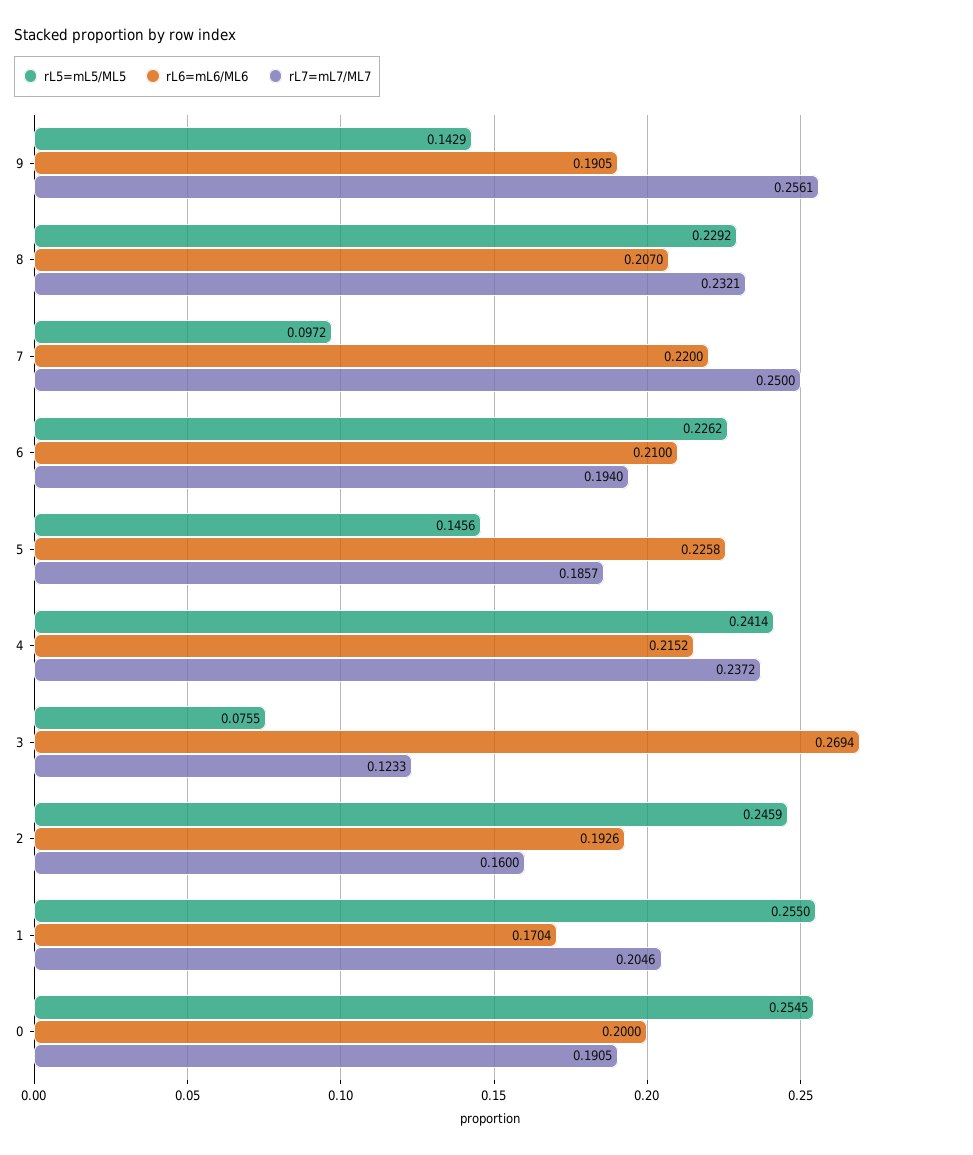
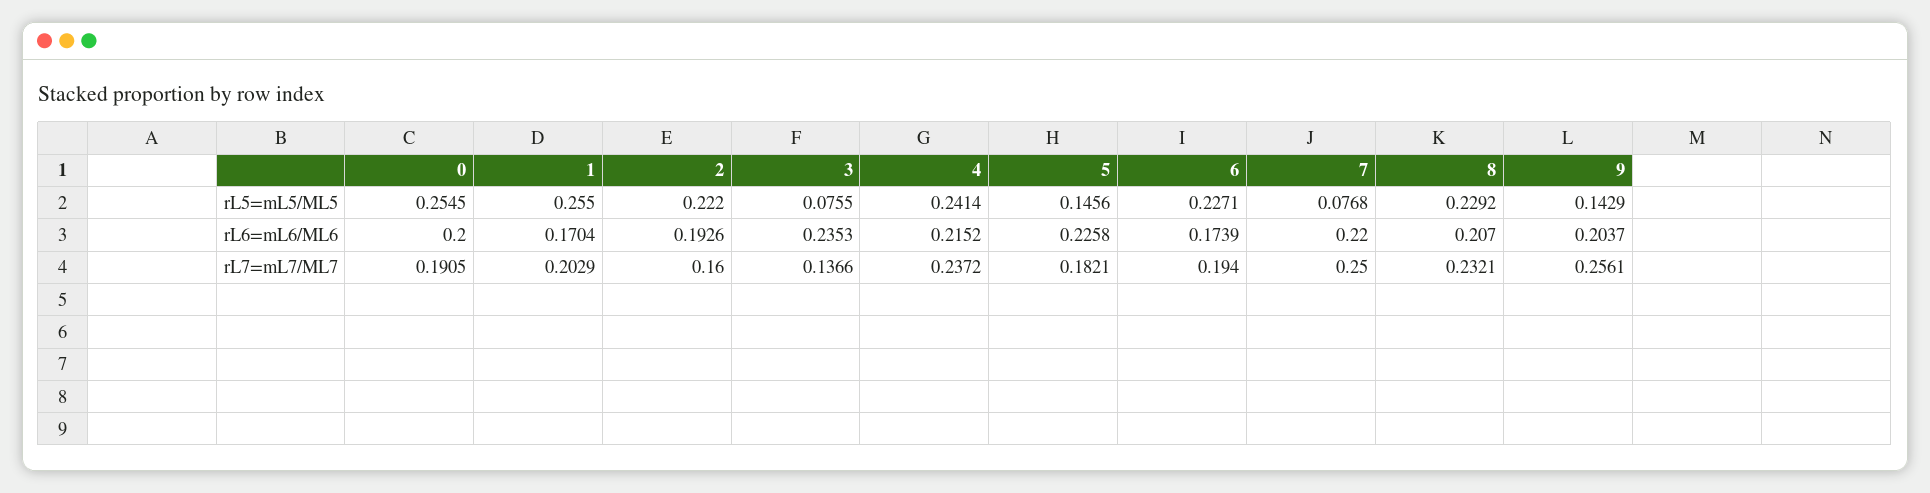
rL6=mL6/ML6, 9: 0.1905 -> 0.2037
rL5=mL5/ML5, 7: 0.0972 -> 0.0768
rL5=mL5/ML5, 6: 0.2262 -> 0.2271
rL6=mL6/ML6, 6: 0.21 -> 0.1739
rL7=mL7/ML7, 5: 0.1857 -> 0.1821
rL6=mL6/ML6, 3: 0.2694 -> 0.2353
rL7=mL7/ML7, 3: 0.1233 -> 0.1366
rL5=mL5/ML5, 2: 0.2459 -> 0.222
rL7=mL7/ML7, 1: 0.2046 -> 0.2029

